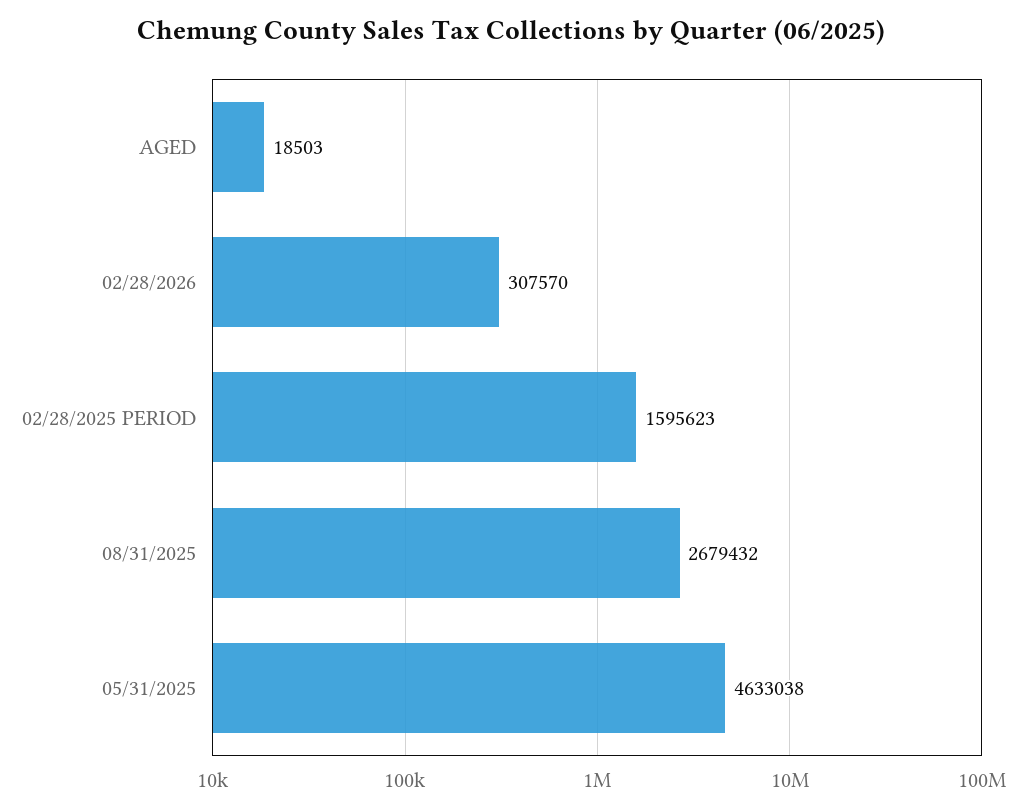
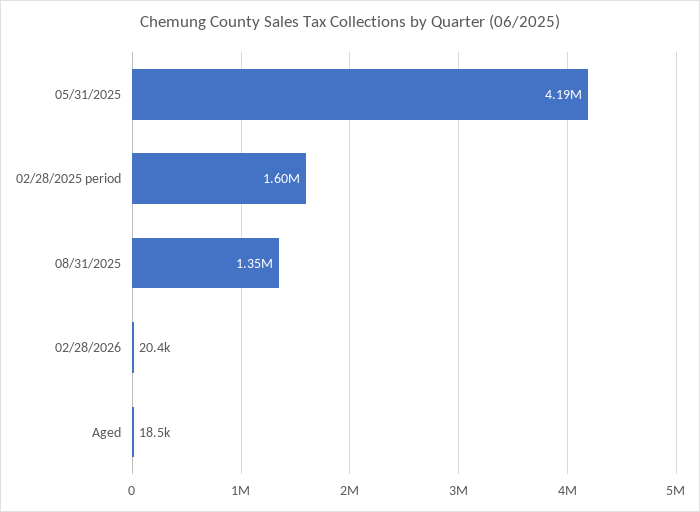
02/28/2026: 307570 -> 20400
08/31/2025: 2679432 -> 1350000
05/31/2025: 4633038 -> 4190000

